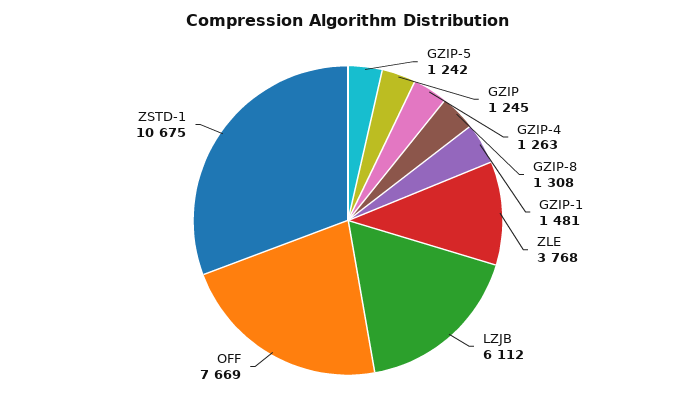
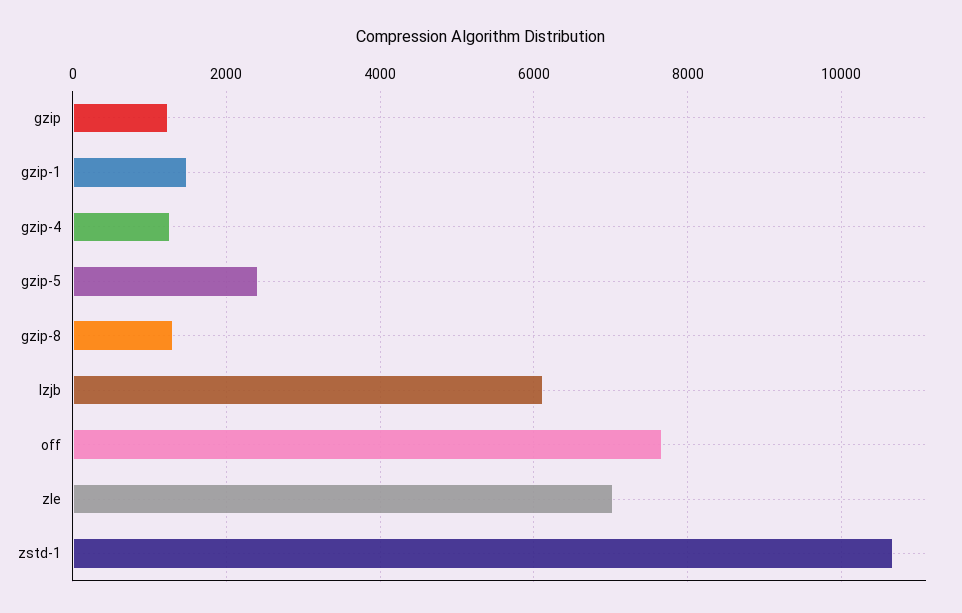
GZIP-5: 1242 -> 2400
ZLE: 3768 -> 7000

